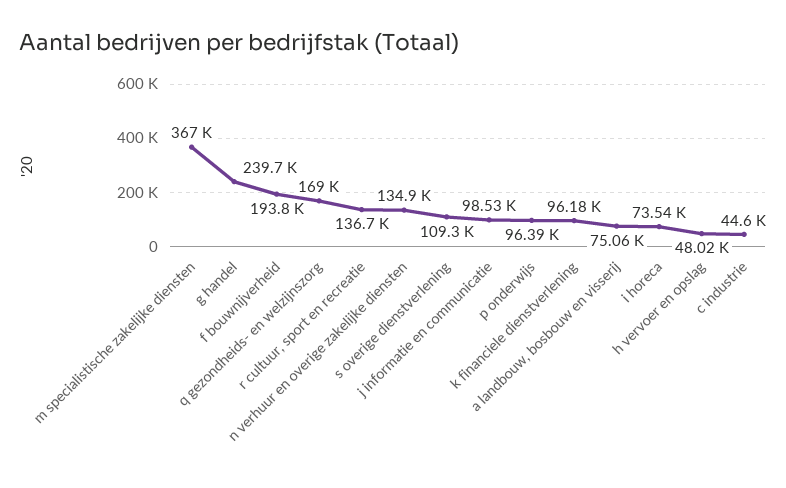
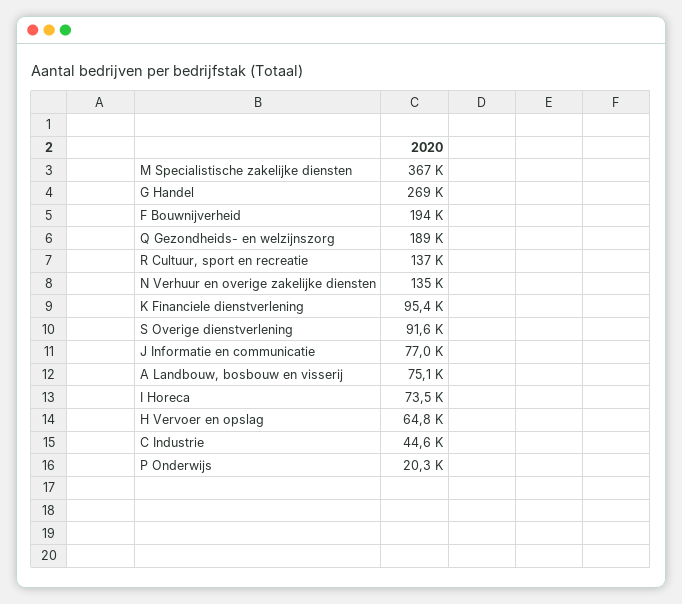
g handel: 239700 -> 269000
q gezondheids- en welzijnszorg: 169000 -> 189000
s overige dienstverlening: 109300 -> 91600
j informatie en communicatie: 98530 -> 77000
p onderwijs: 96390 -> 20300
k financiele dienstverlening: 96180 -> 95400
h vervoer en opslag: 48020 -> 64800

